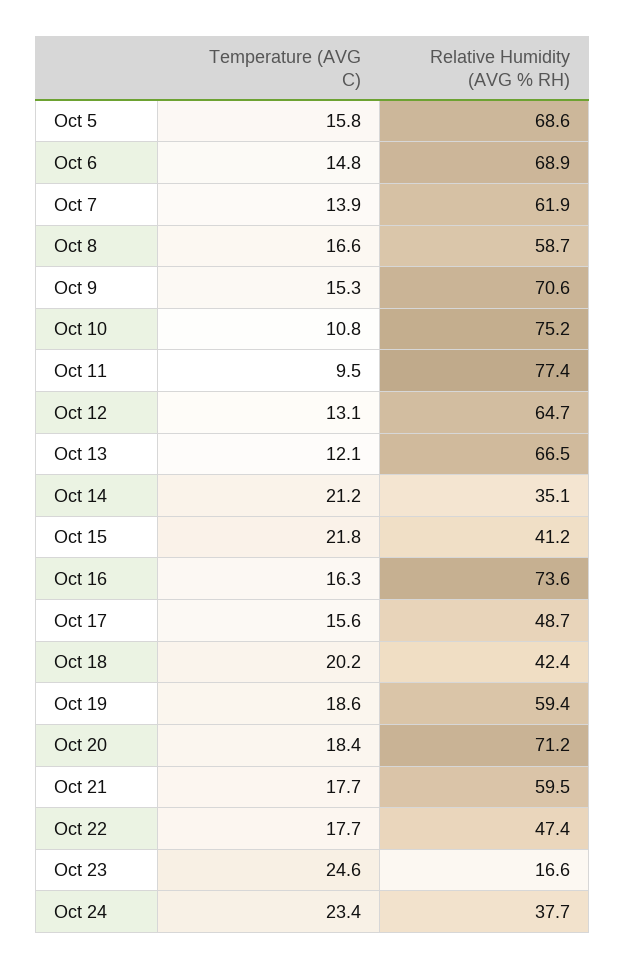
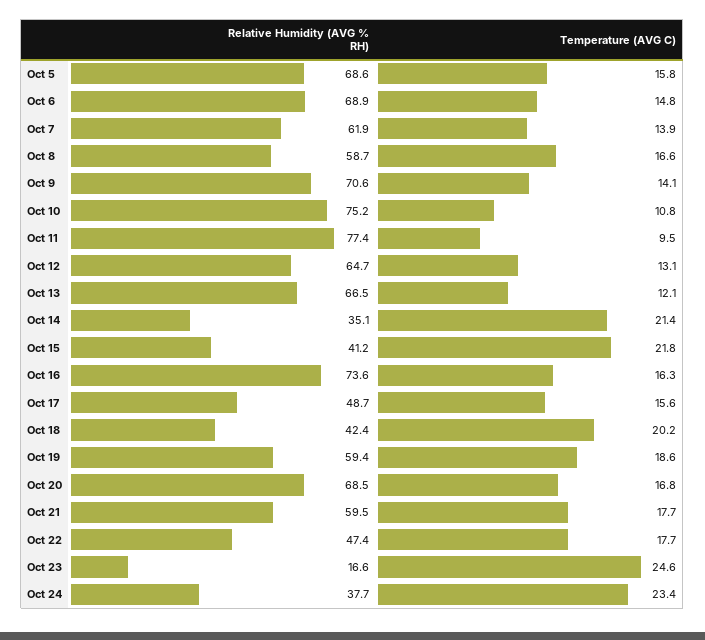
Temperature (AVG C), Oct 9: 15.3 -> 14.1
Temperature (AVG C), Oct 14: 21.2 -> 21.4
Temperature (AVG C), Oct 20: 18.4 -> 16.8
Relative Humidity (AVG % RH), Oct 20: 71.2 -> 68.5

